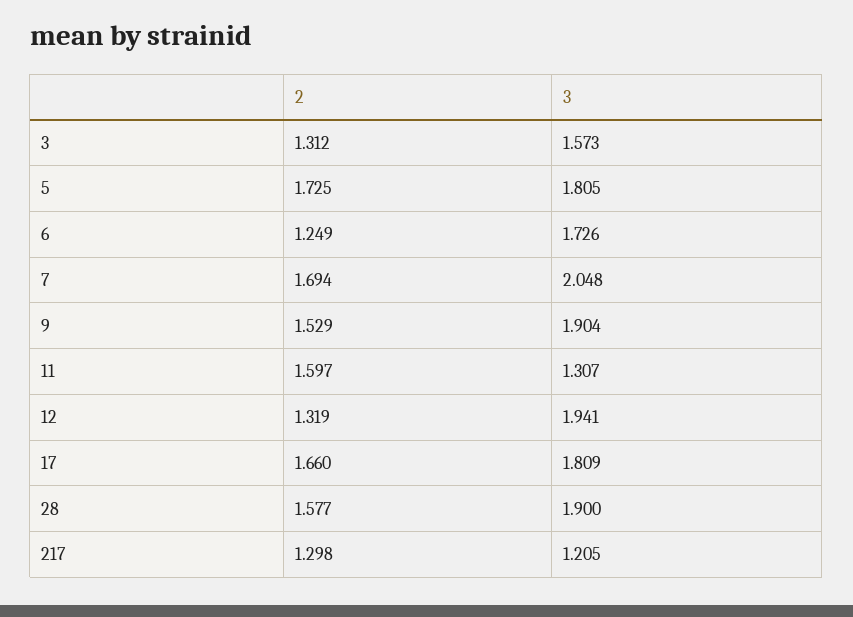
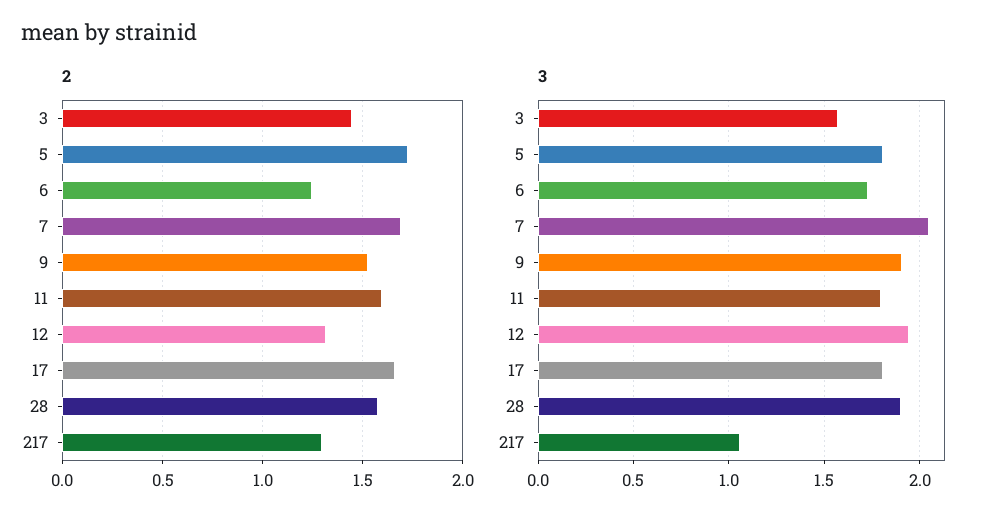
2, 3: 1.312 -> 1.45
3, 11: 1.307 -> 1.8
3, 217: 1.205 -> 1.05

